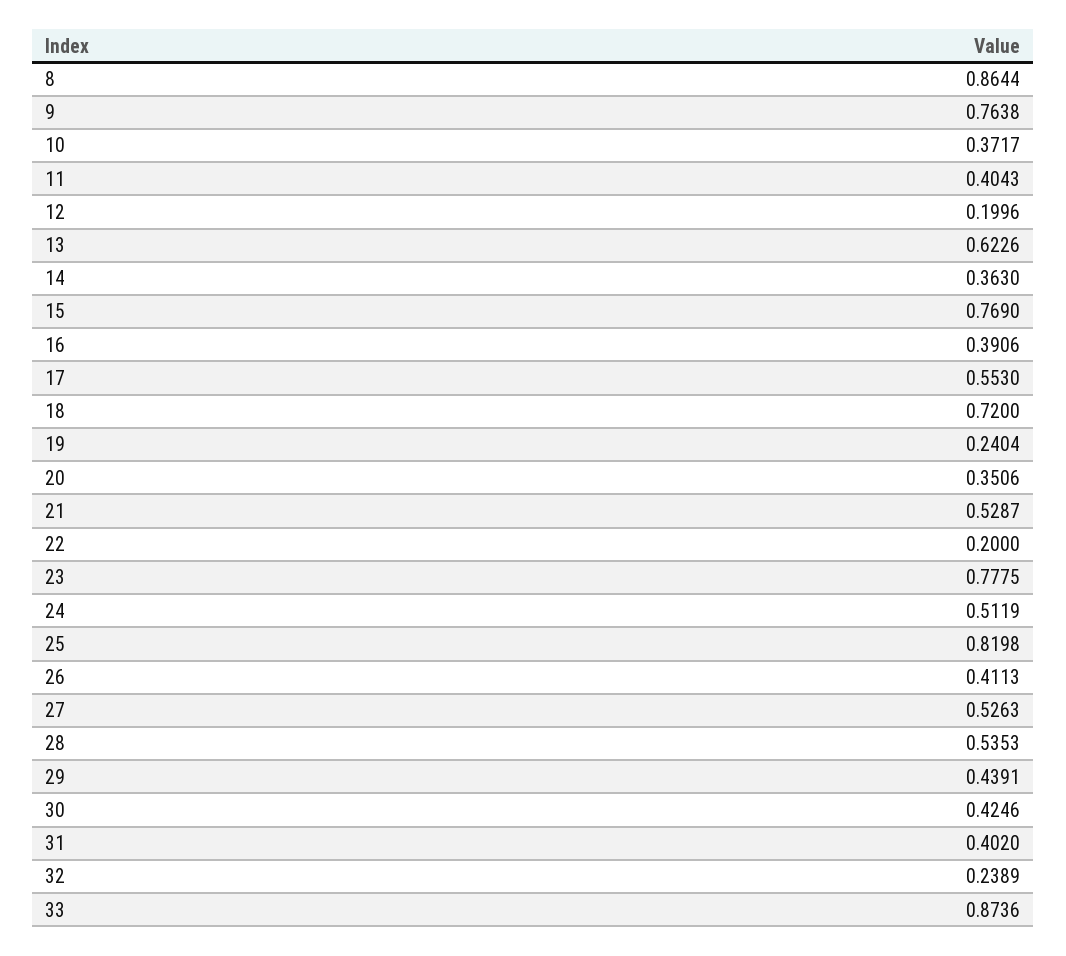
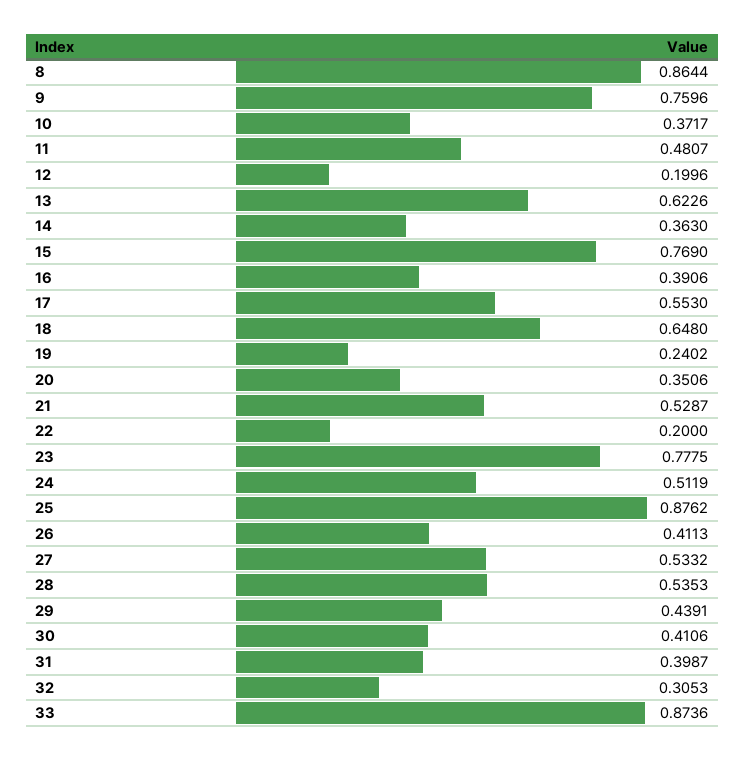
9: 0.7638 -> 0.7596
11: 0.4043 -> 0.4807
18: 0.72 -> 0.648
19: 0.2404 -> 0.2402
25: 0.8198 -> 0.8762
27: 0.5263 -> 0.5332
30: 0.4246 -> 0.4106
31: 0.402 -> 0.3987
32: 0.2389 -> 0.3053

